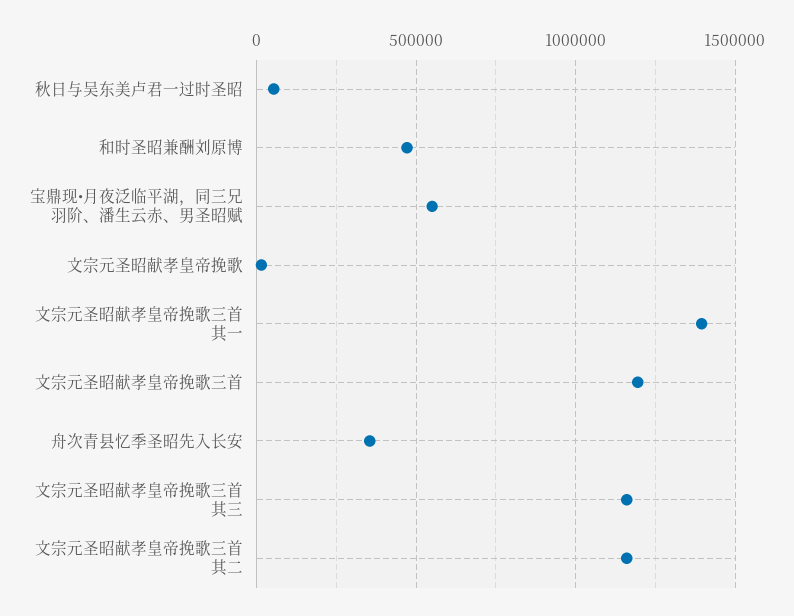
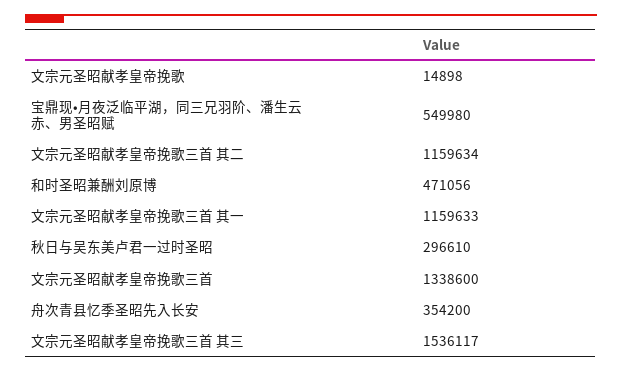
秋日与吴东美卢君一过时圣昭: 50000 -> 296610
文宗元圣昭献孝皇帝挽歌三首 其一: 1400000 -> 1159633
文宗元圣昭献孝皇帝挽歌三首: 1200000 -> 1338600
文宗元圣昭献孝皇帝挽歌三首 其三: 1150000 -> 1536117

